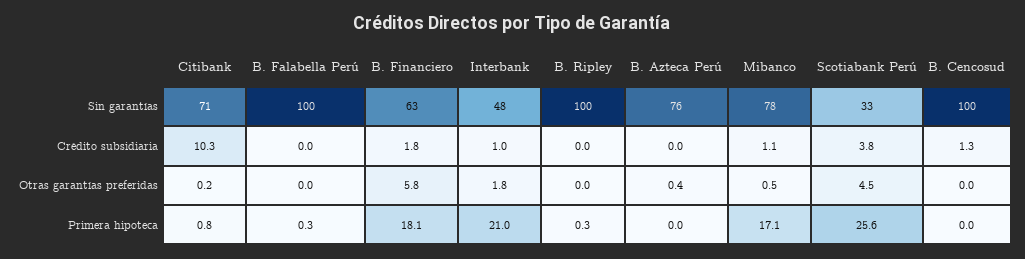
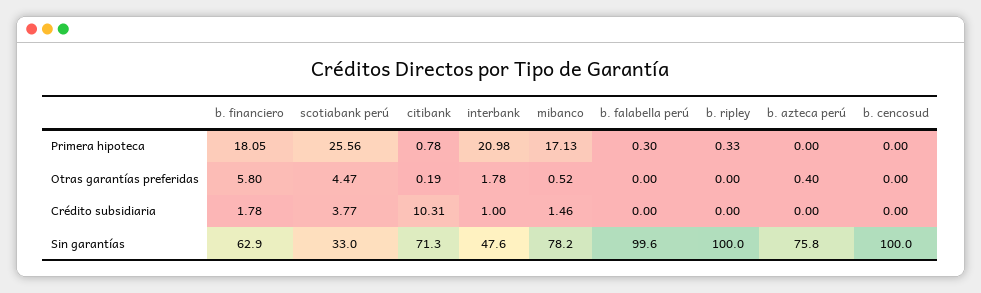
Mibanco, Crédito subsidiaria: 1.1 -> 1.46
B. Cencosud, Crédito subsidiaria: 1.3 -> 0

